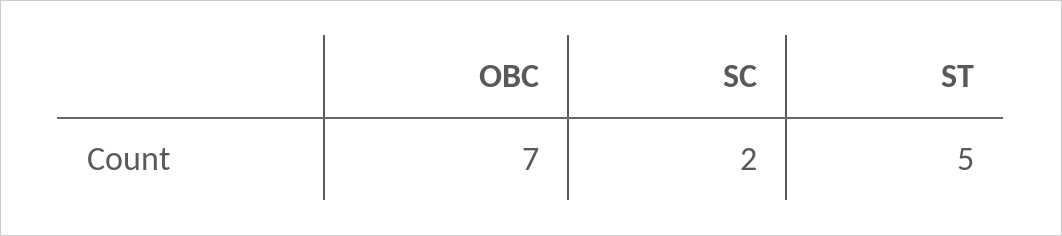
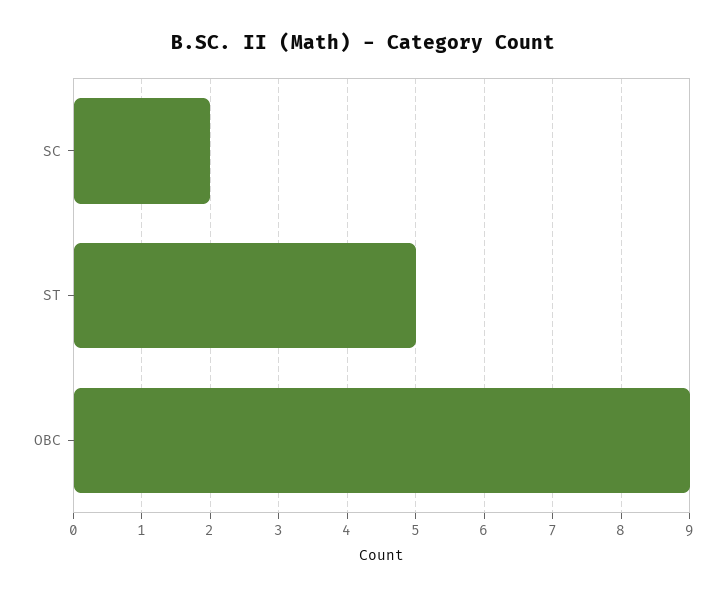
OBC: 7 -> 9

